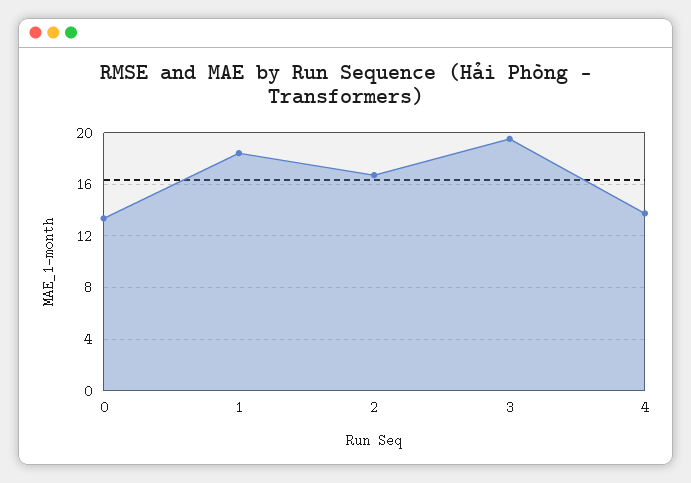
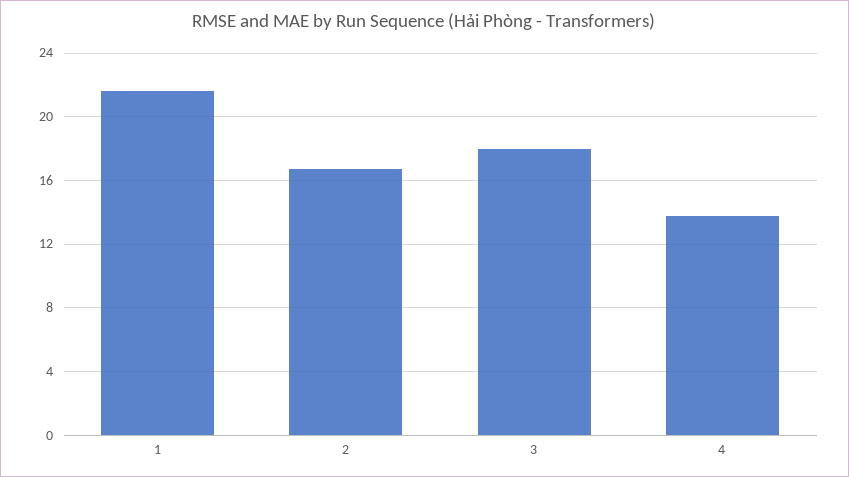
0: 13.5 -> none
1: 18.5 -> 21.5
3: 19.5 -> 18

